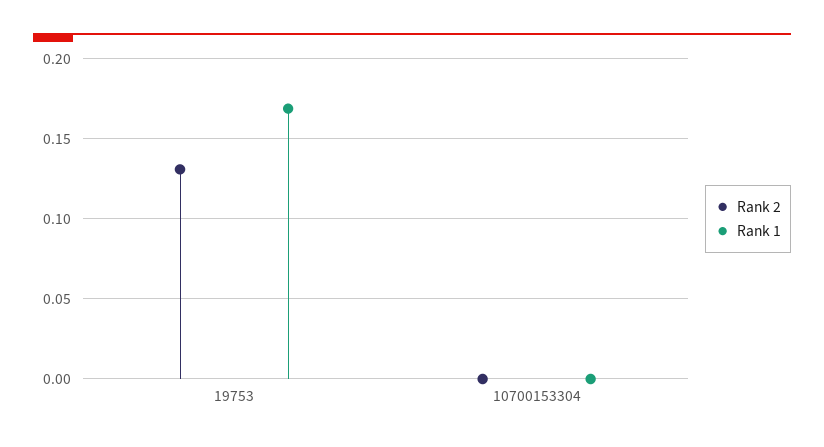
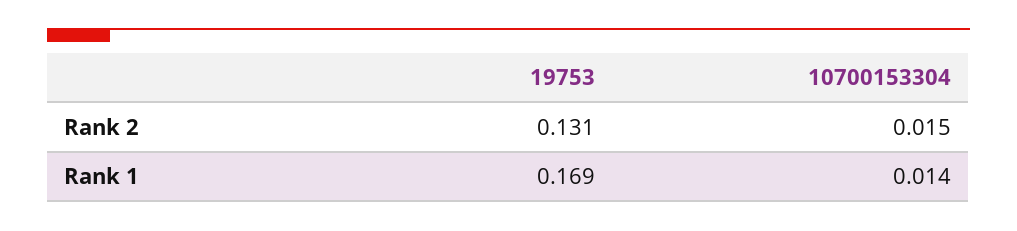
Rank 2, 10700153304: 0 -> 0.015
Rank 1, 10700153304: 0 -> 0.014

